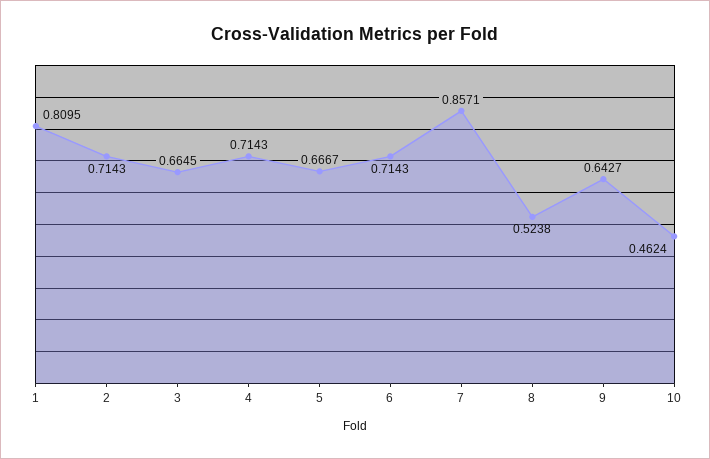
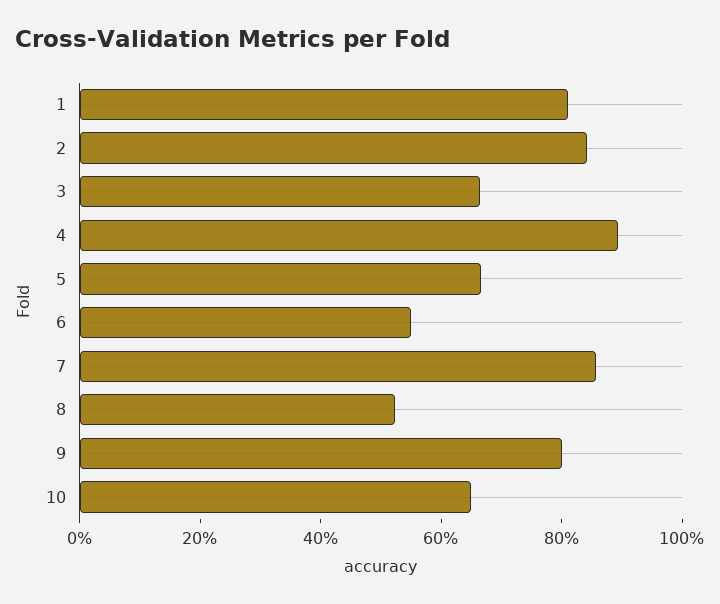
2: 0.7143 -> 0.85
4: 0.7143 -> 0.9
6: 0.7143 -> 0.55
9: 0.6427 -> 0.8
10: 0.4624 -> 0.65

